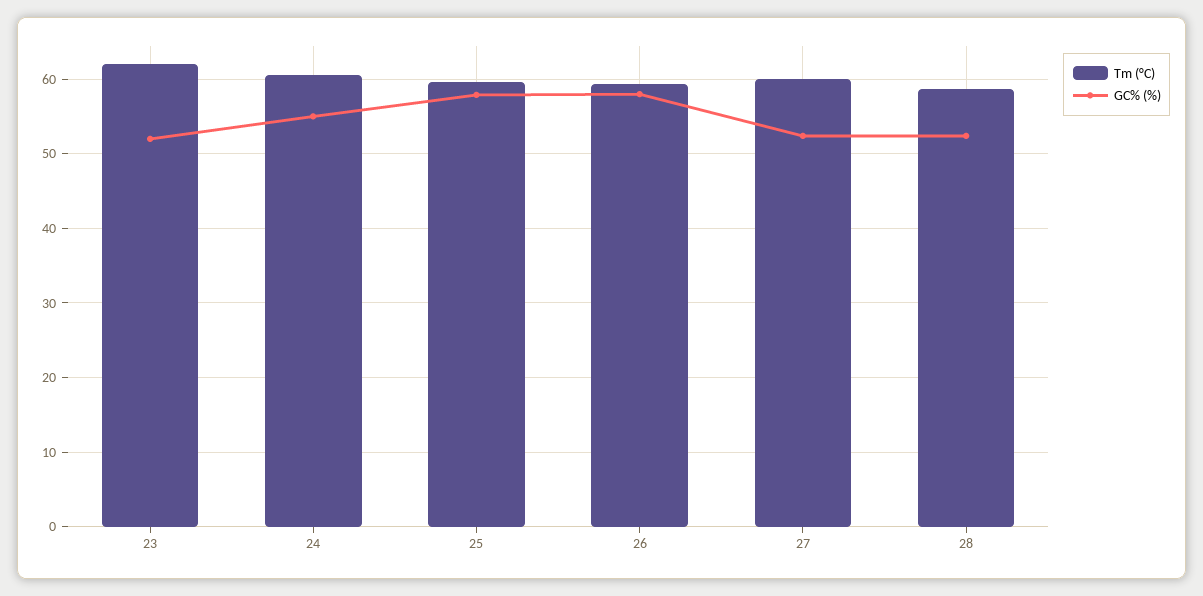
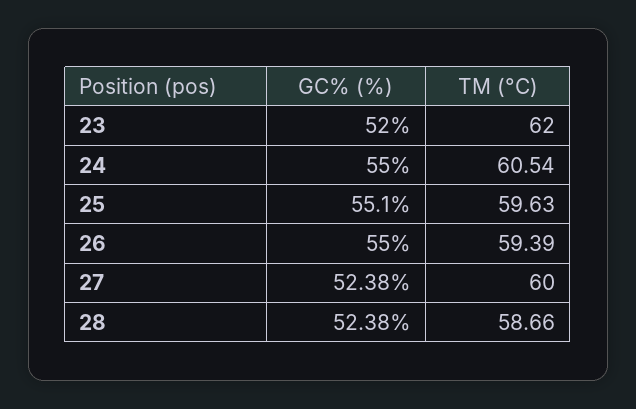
GC% (%), 25: 58 -> 55.1
GC% (%), 26: 58 -> 55

